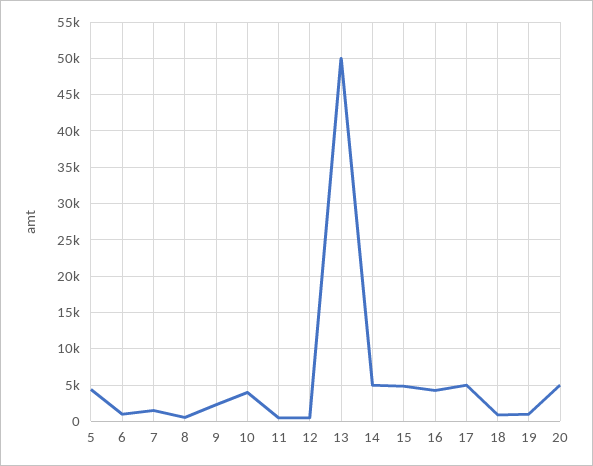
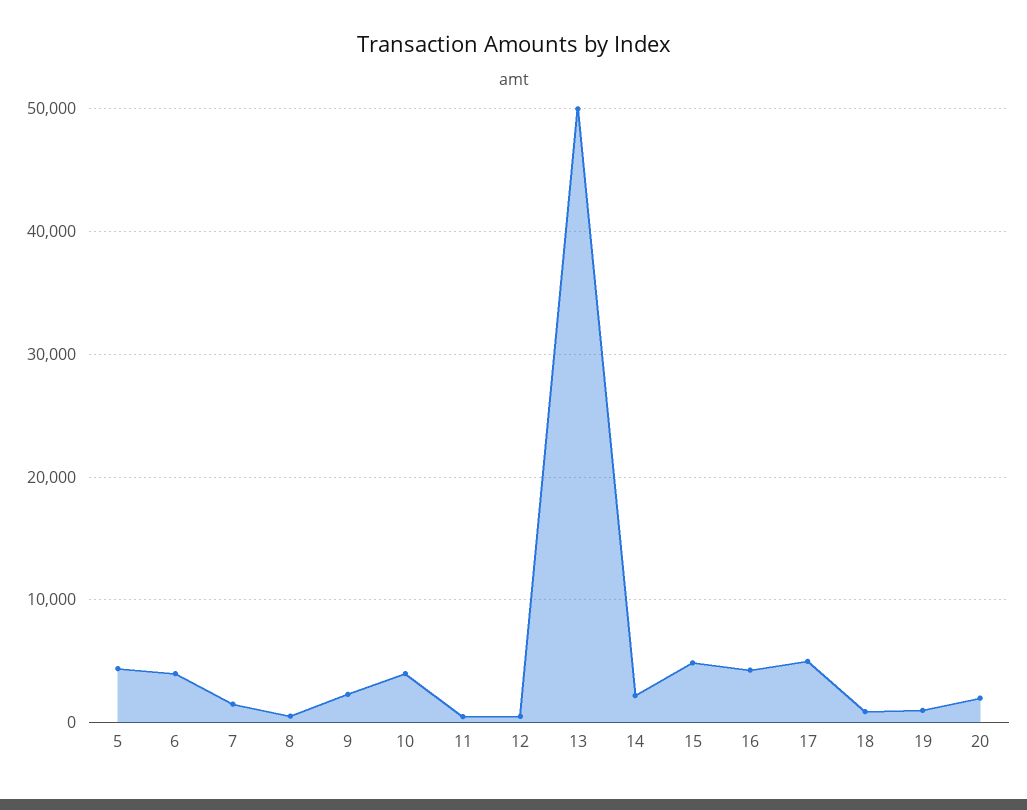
6: 1000 -> 4000
14: 5000 -> 2000
20: 5000 -> 2000

